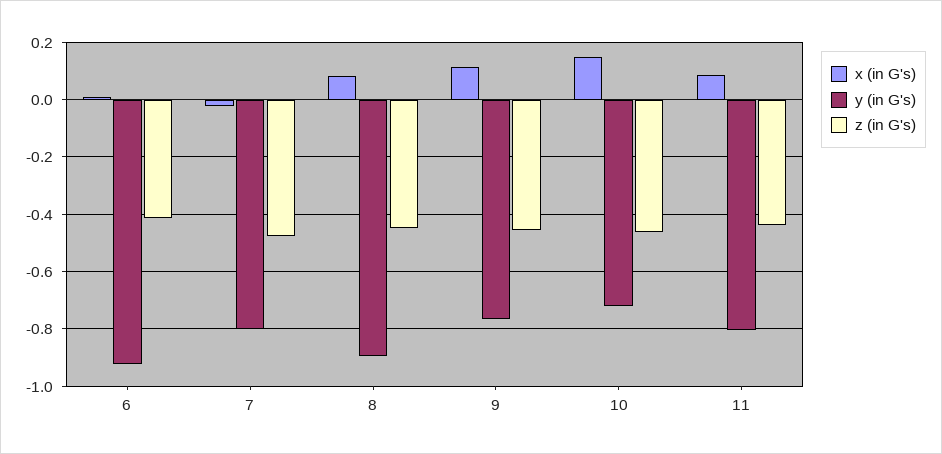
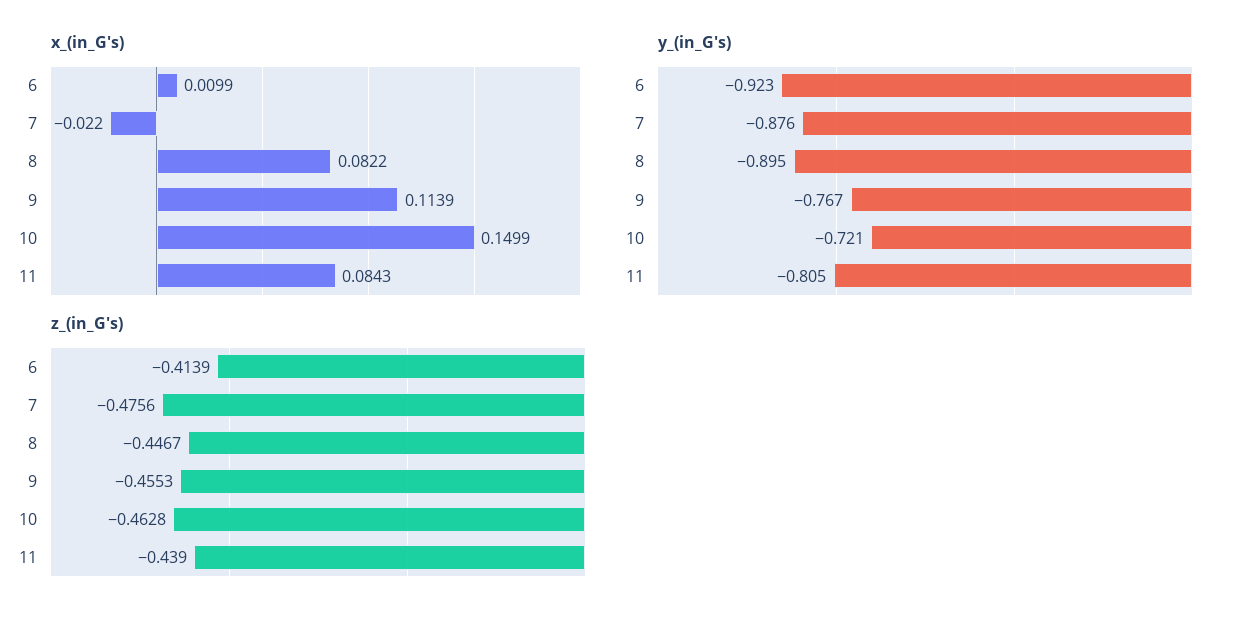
y (in G's), 7: -0.8 -> -0.876

